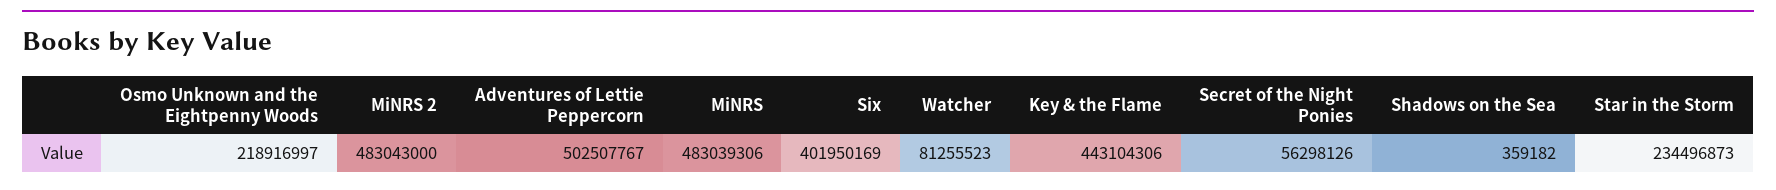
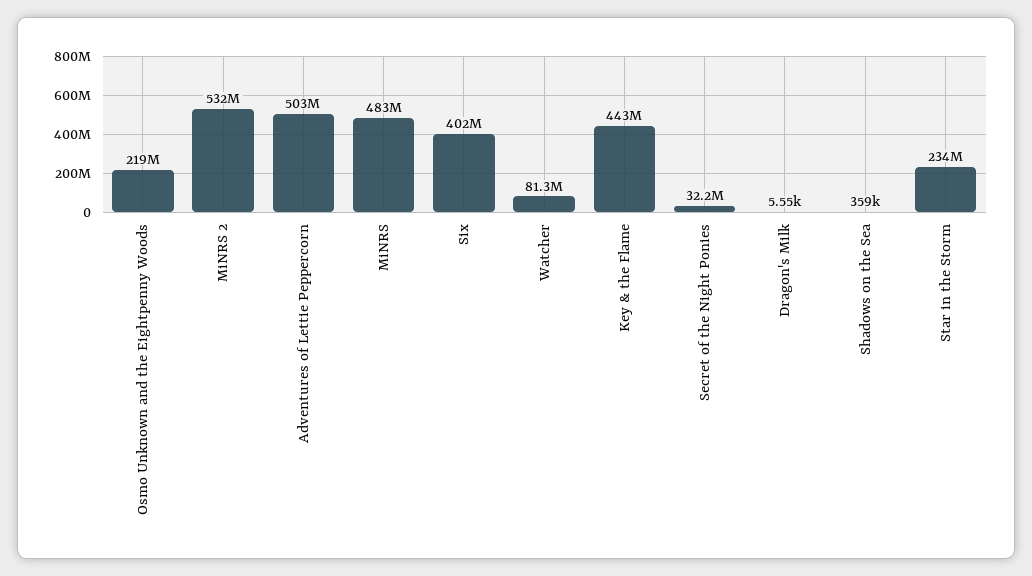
MiNRS 2: 483043000 -> 532000000
Secret of the Night Ponies: 56298126 -> 32200000
Dragon's Milk: none -> 5550

